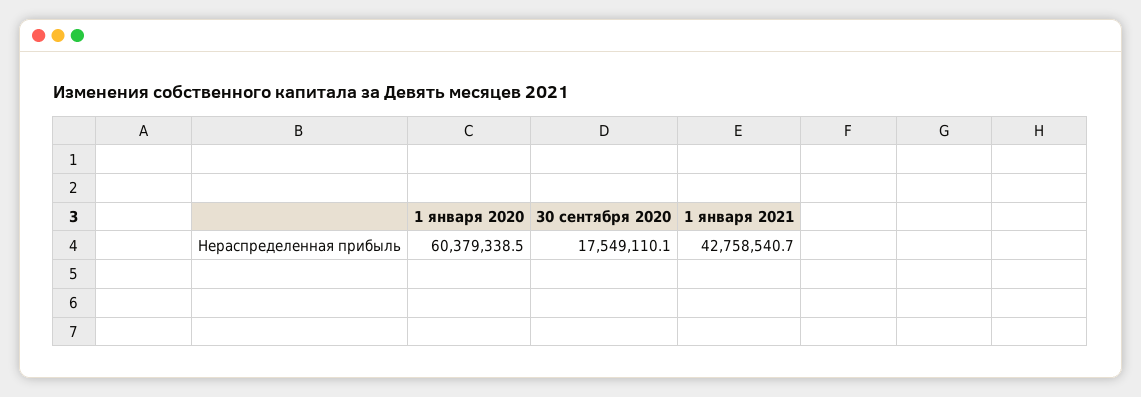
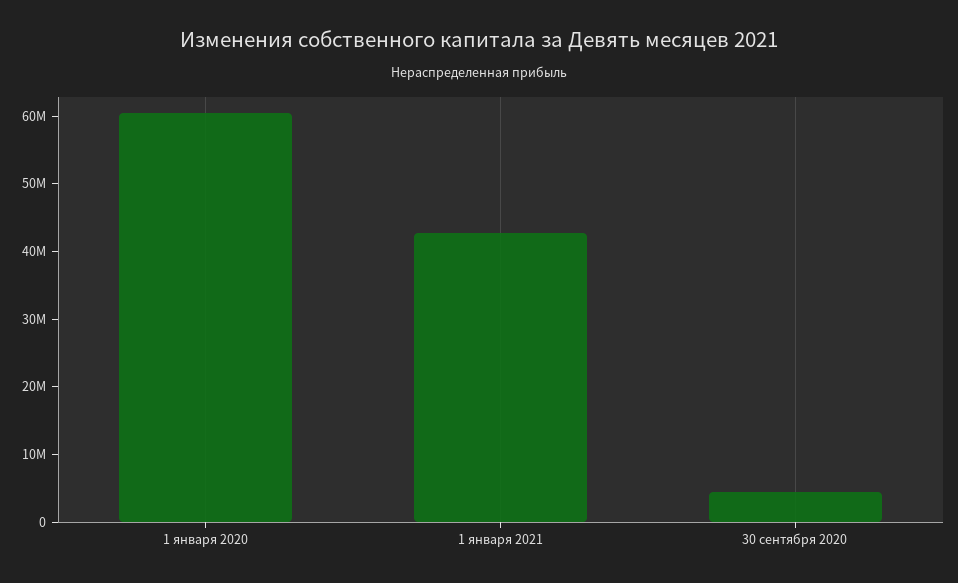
30 сентября 2020: 17549110.1 -> 4000000

